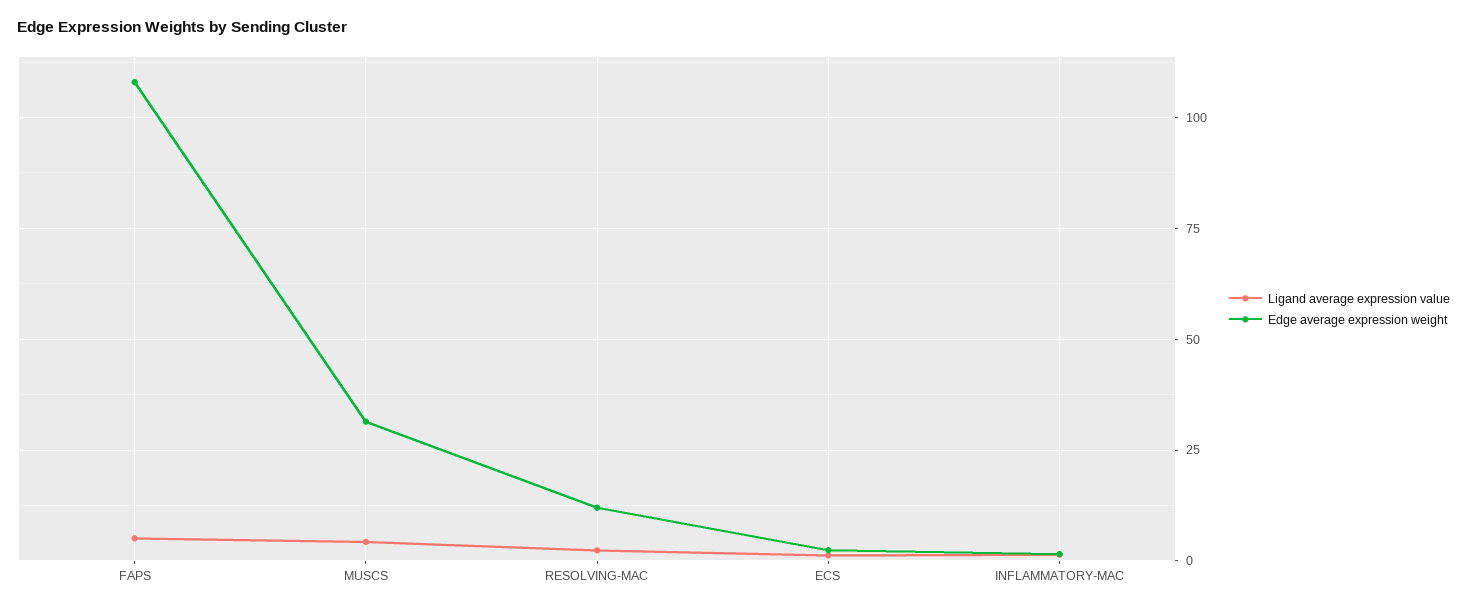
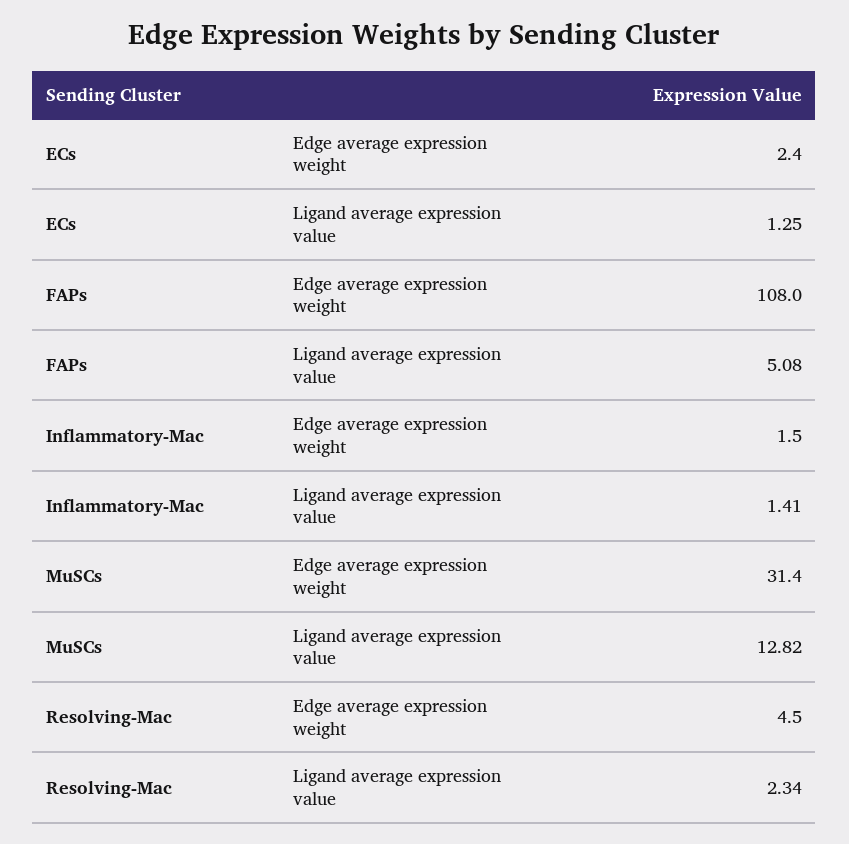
Ligand average expression value, MUSCS: 5 -> 12.82
Edge average expression weight, RESOLVING-MAC: 12.5 -> 4.5

